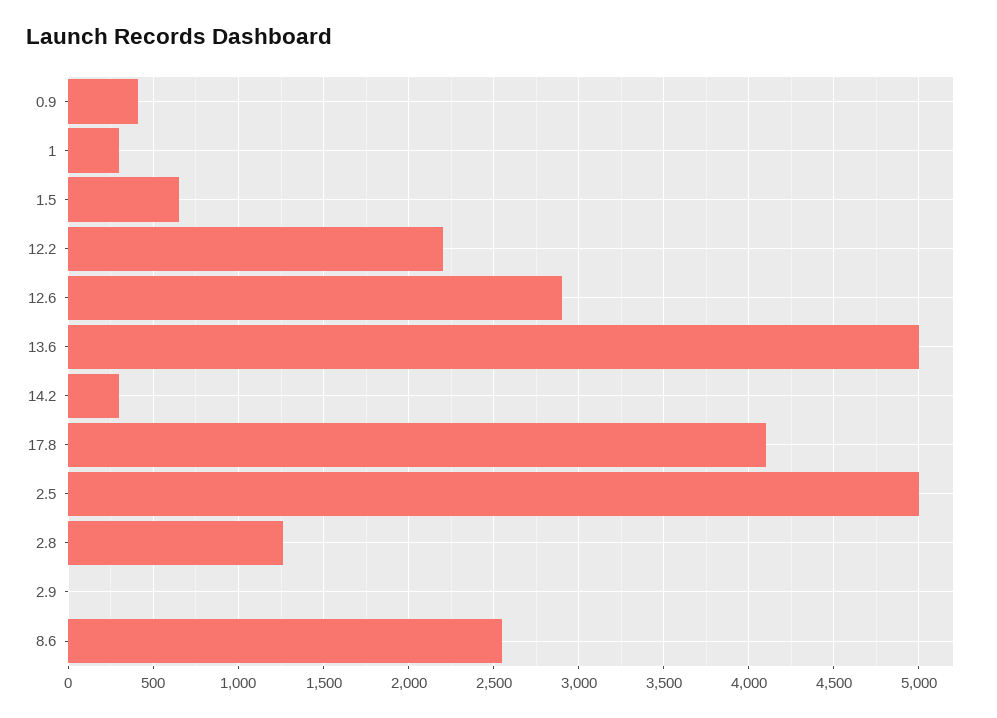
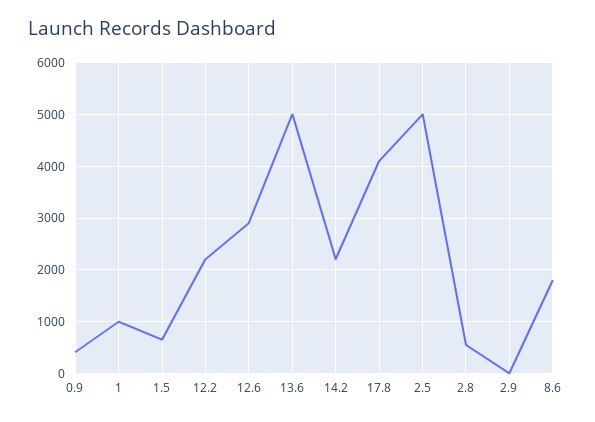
1: 300 -> 1000
14.2: 300 -> 2200
2.8: 1250 -> 600
8.6: 2550 -> 1800

